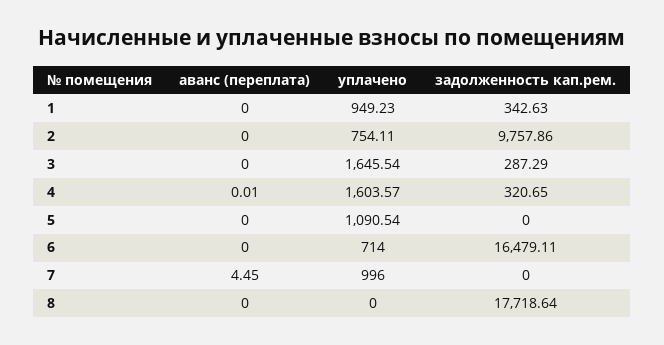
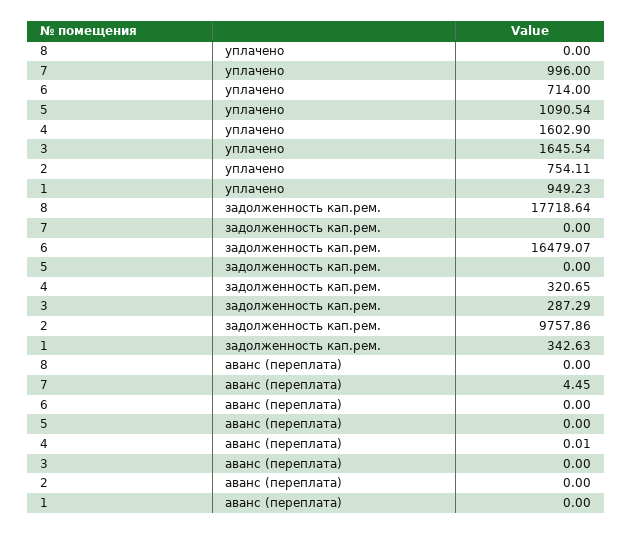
уплачено, 4: 1603.57 -> 1602.9
задолженность кап.рем., 6: 16479.11 -> 16479.07

